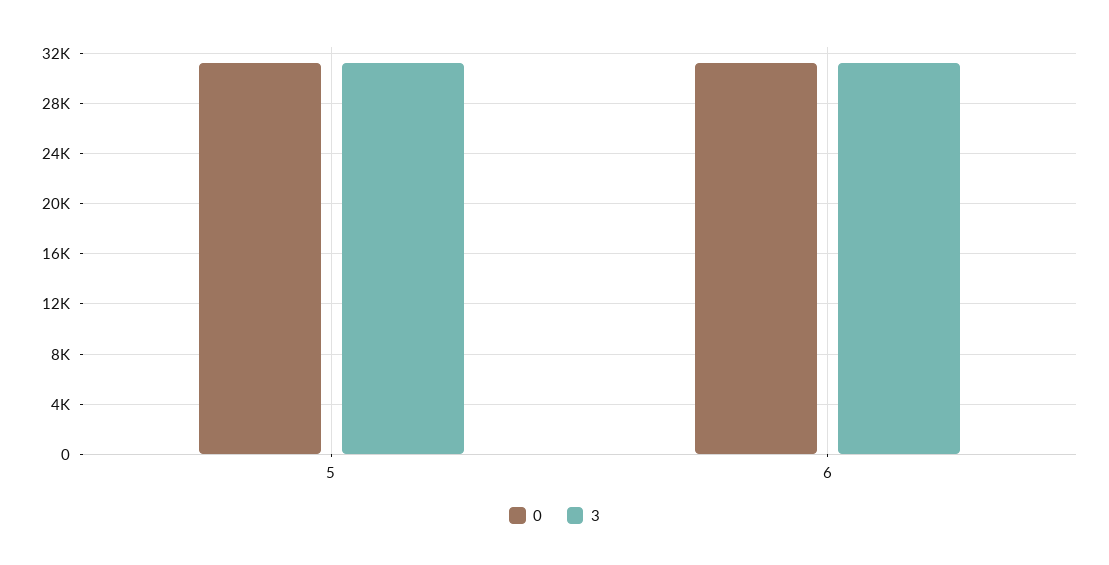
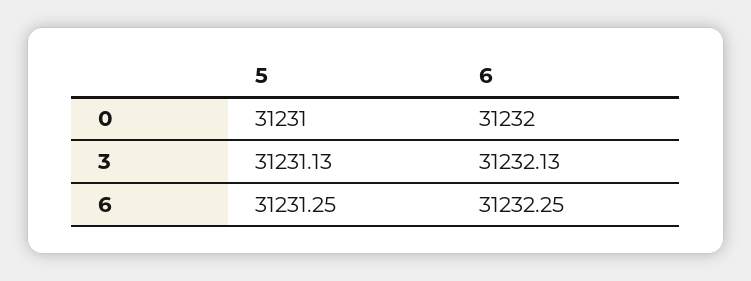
6, 5: none -> 31231.25
6, 6: none -> 31232.25

